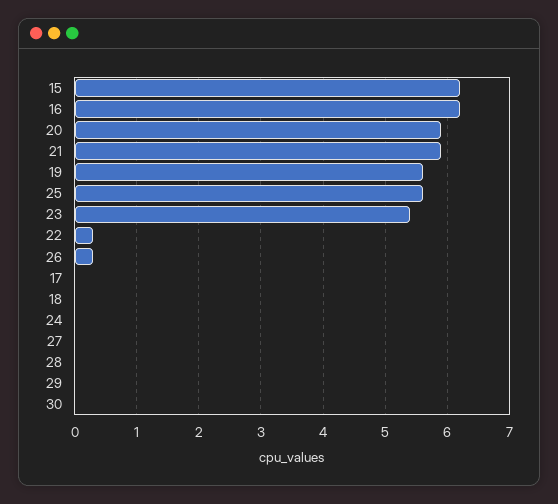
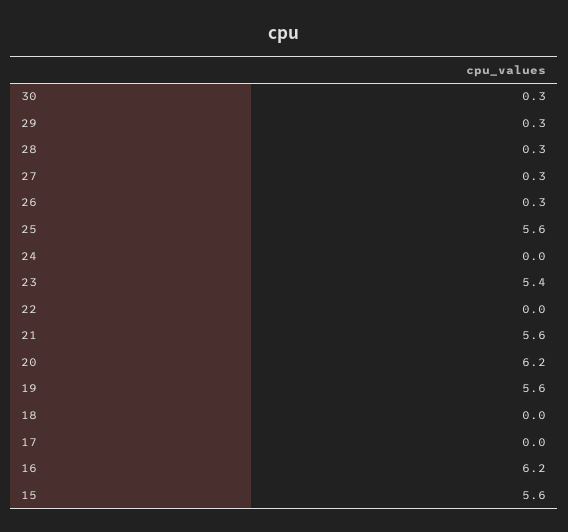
15: 6.2 -> 5.6
20: 5.9 -> 6.2
21: 5.9 -> 5.6
22: 0.3 -> 0
27: 0 -> 0.3
28: 0 -> 0.3
29: 0 -> 0.3
30: 0 -> 0.3

